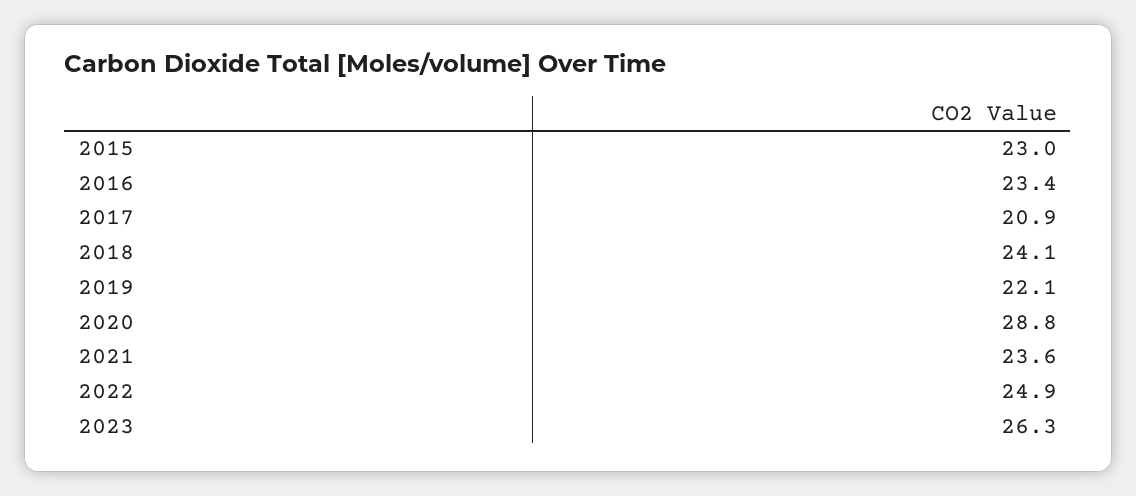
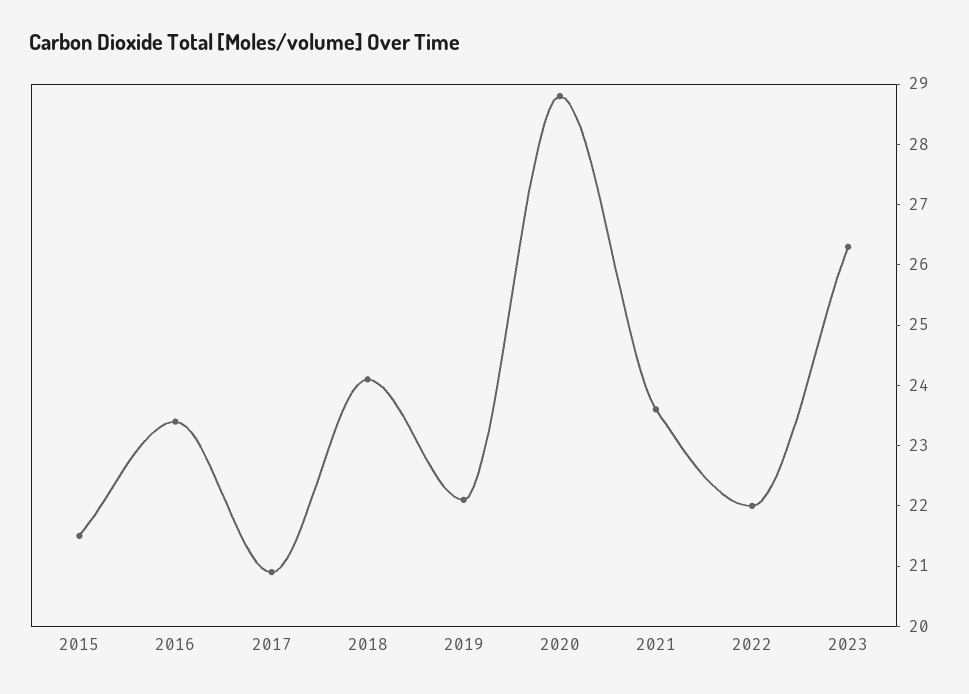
2015: 23 -> 21.5
2022: 24.9 -> 22

